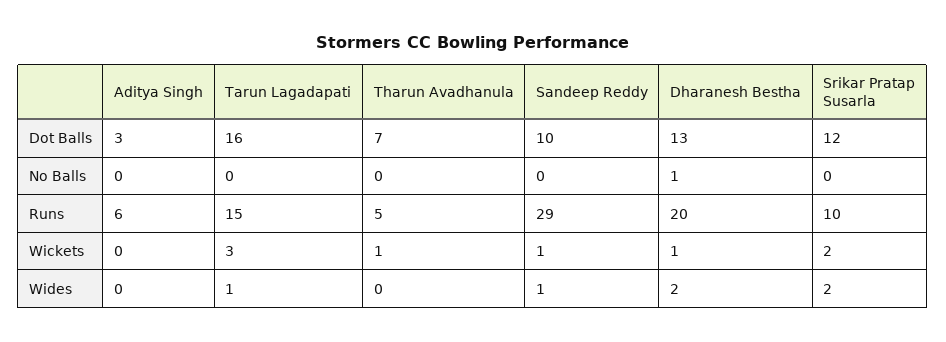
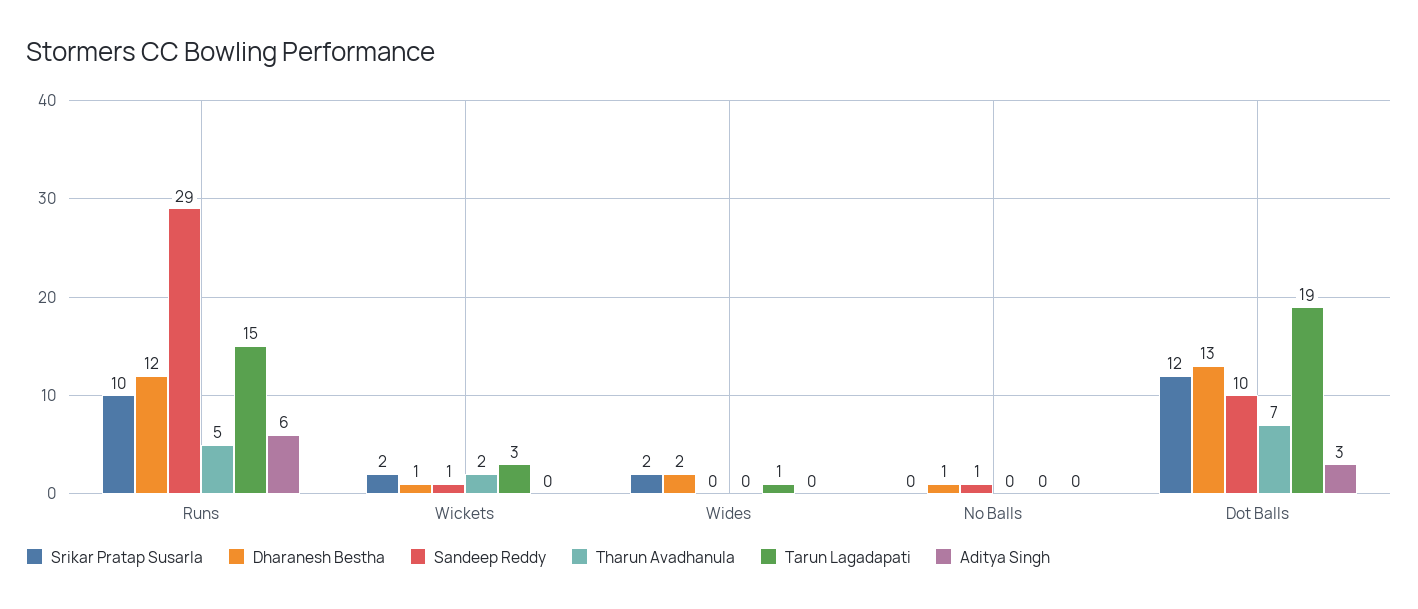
Tarun Lagadapati, Dot Balls: 16 -> 19
Sandeep Reddy, No Balls: 0 -> 1
Dharanesh Bestha, Runs: 20 -> 12
Tharun Avadhanula, Wickets: 1 -> 2
Sandeep Reddy, Wides: 1 -> 0

